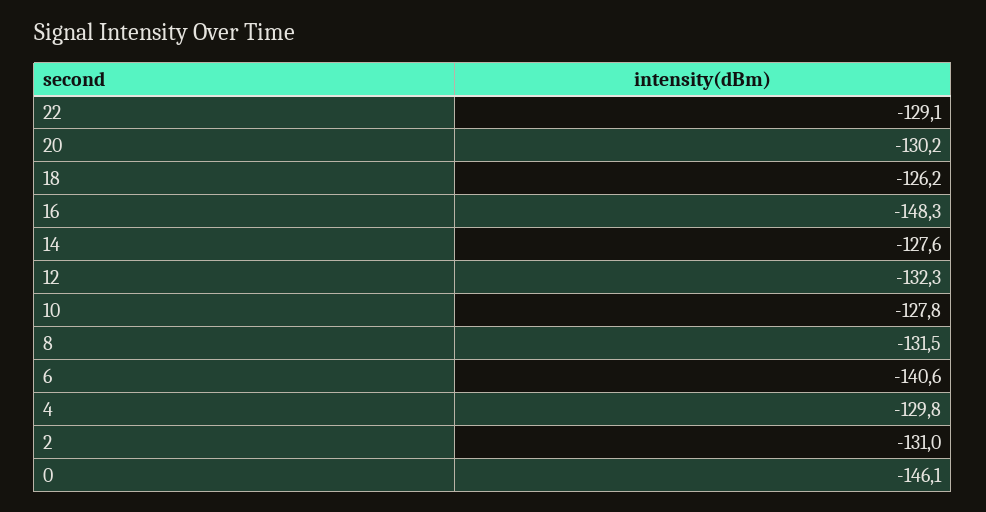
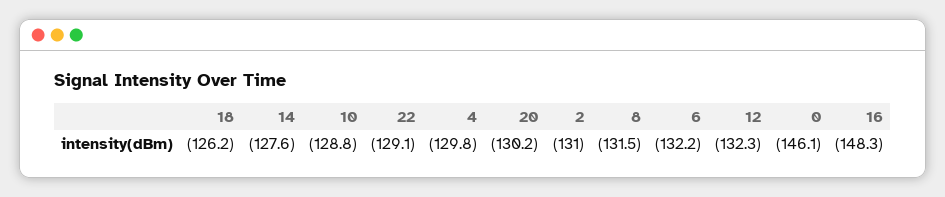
10: -127.8 -> -128.8
6: -140.6 -> -132.2

